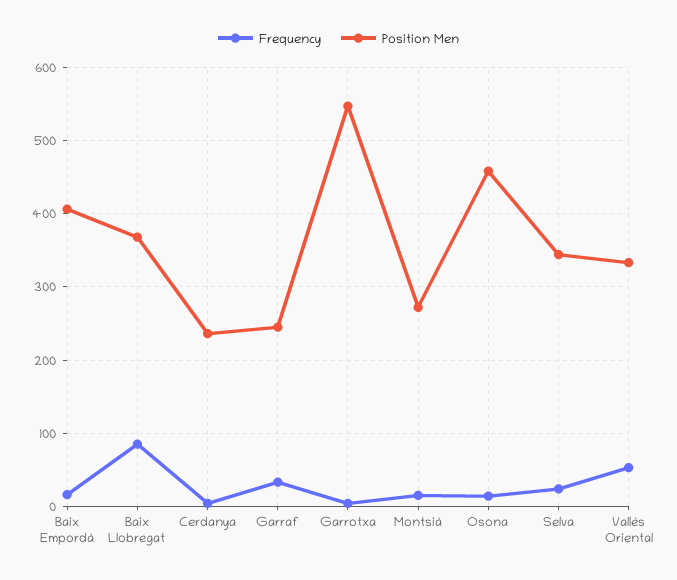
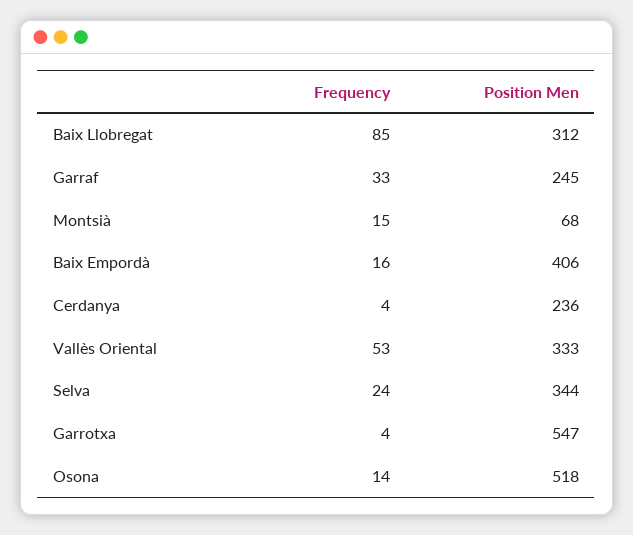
Position Men, Baix Llobregat: 370 -> 312
Position Men, Montsià: 270 -> 68
Position Men, Osona: 460 -> 518

